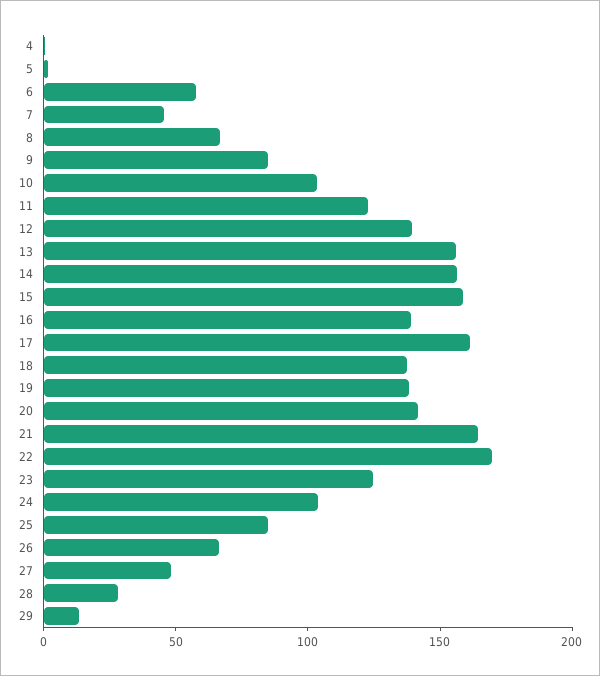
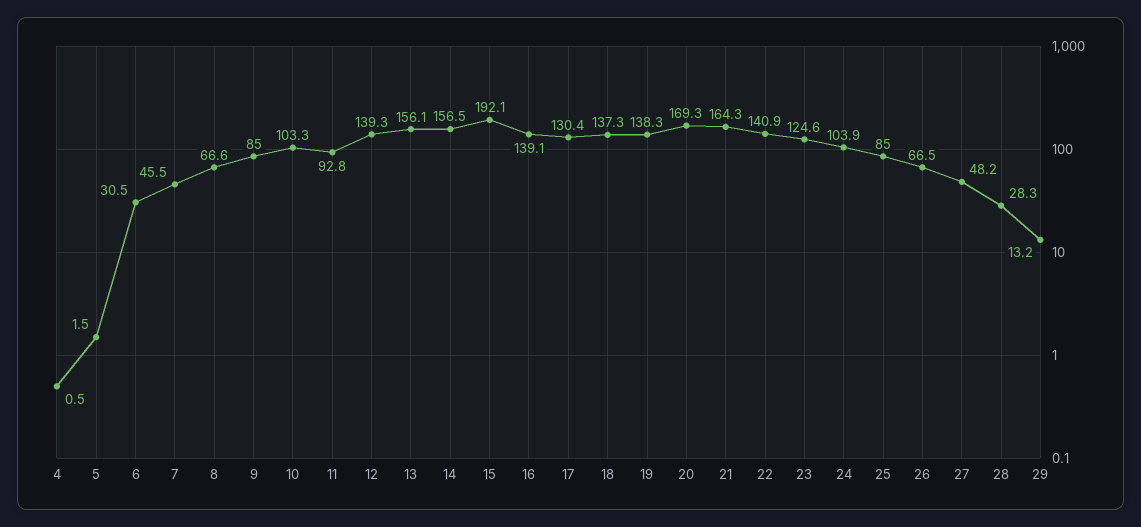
6: 60 -> 30.5
11: 120 -> 92.8
15: 160 -> 192.1
17: 160 -> 130.4
20: 140 -> 169.3
22: 170 -> 140.9

